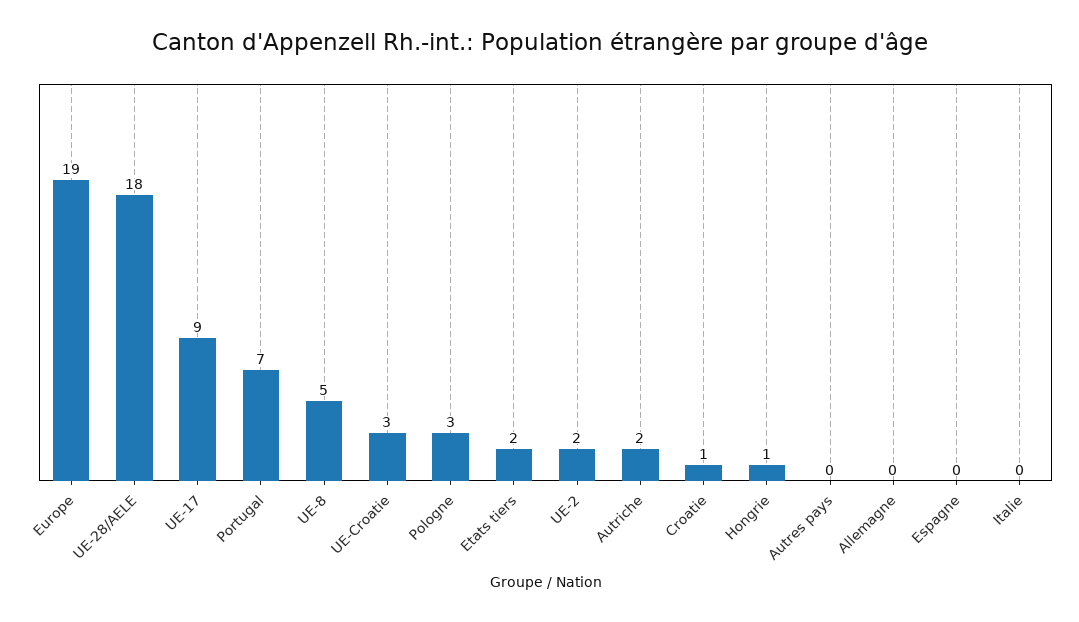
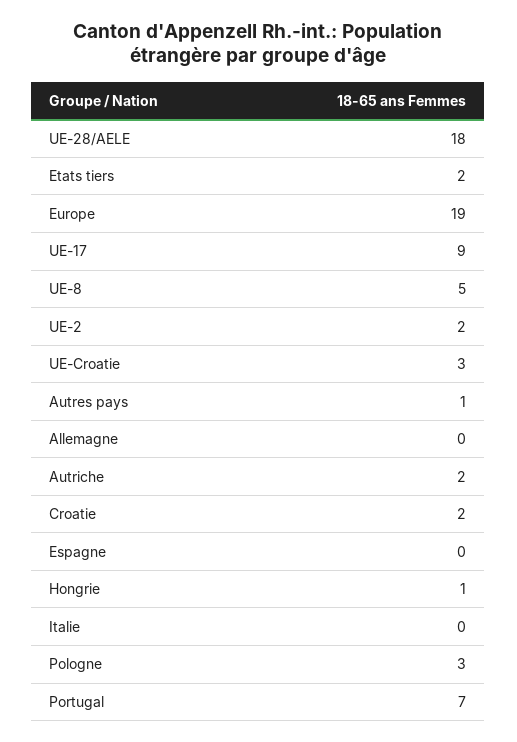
Croatie: 1 -> 2
Autres pays: 0 -> 1

